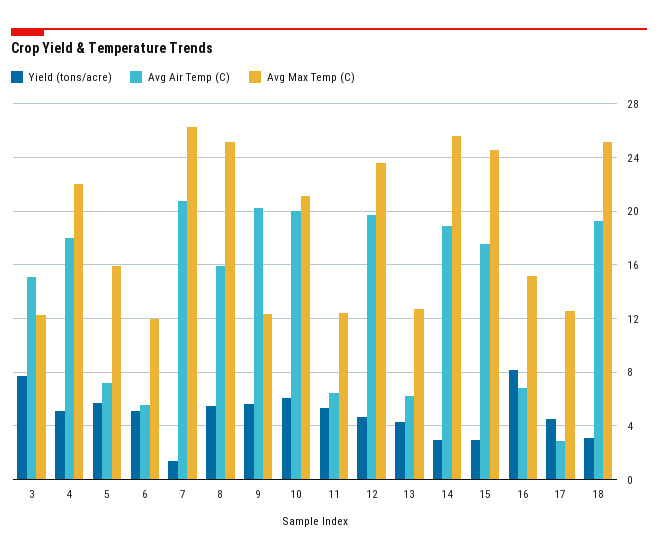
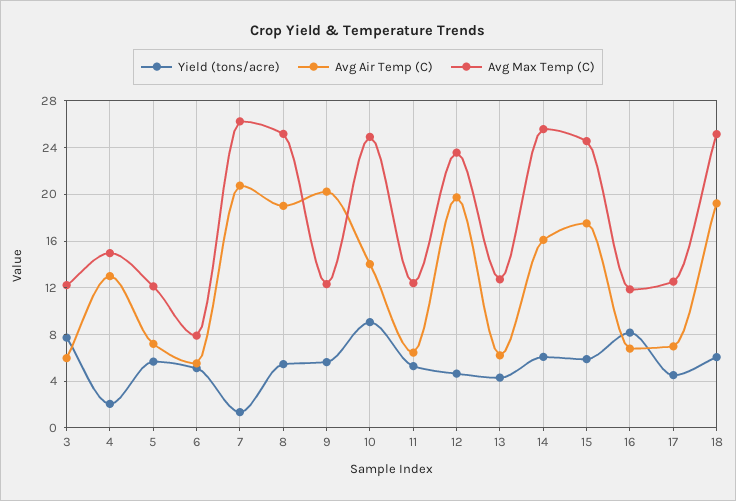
Avg Air Temp (C), 3: 15 -> 6
Yield (tons/acre), 4: 5 -> 2
Avg Air Temp (C), 4: 18 -> 13
Avg Max Temp (C), 4: 22 -> 15
Avg Max Temp (C), 5: 16 -> 12
Avg Max Temp (C), 6: 12 -> 8
Avg Air Temp (C), 8: 16 -> 19
Yield (tons/acre), 10: 6 -> 9
Avg Air Temp (C), 10: 20 -> 14
Avg Max Temp (C), 10: 21 -> 25
Yield (tons/acre), 14: 3 -> 6
Avg Air Temp (C), 14: 19 -> 16
Yield (tons/acre), 15: 3 -> 6
Avg Max Temp (C), 16: 15 -> 12
Avg Air Temp (C), 17: 3 -> 7
Yield (tons/acre), 18: 3 -> 6

